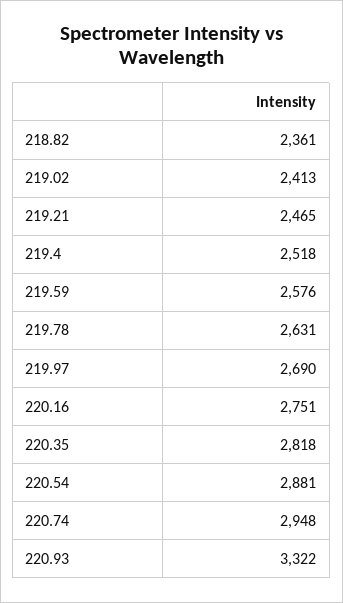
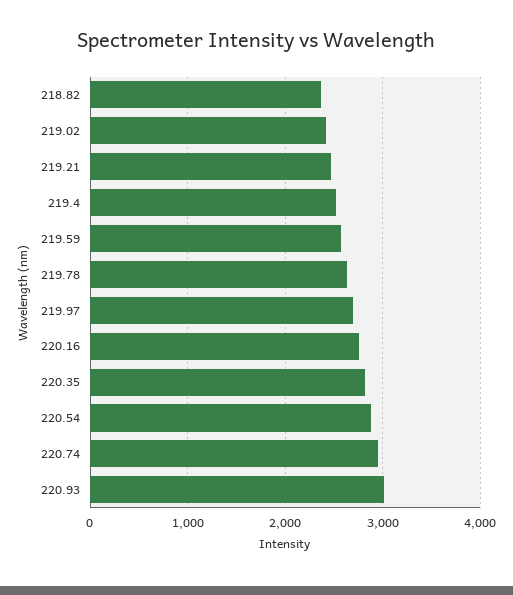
220.93: 3322 -> 3000

